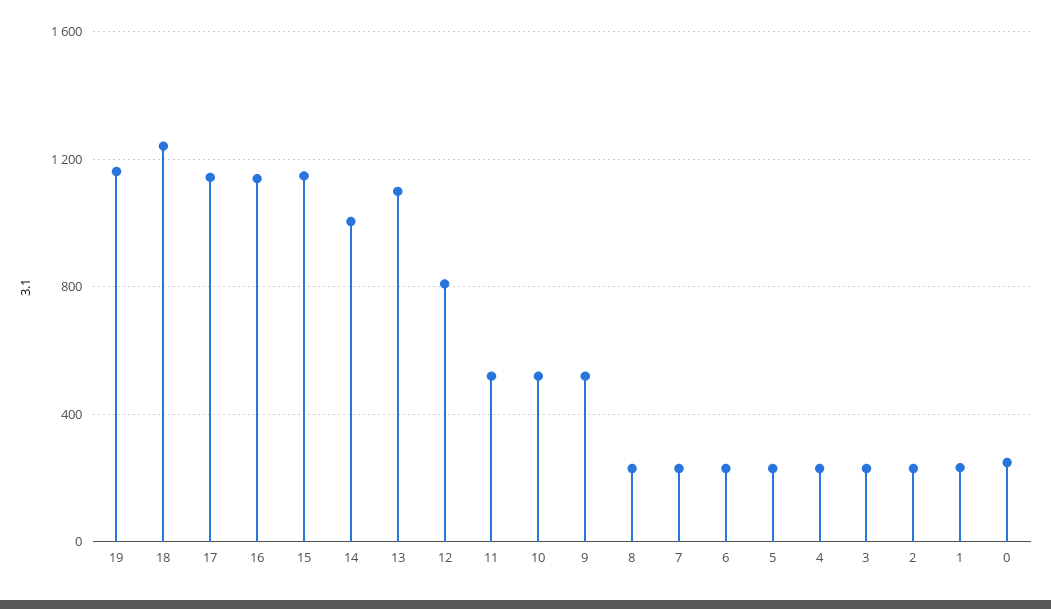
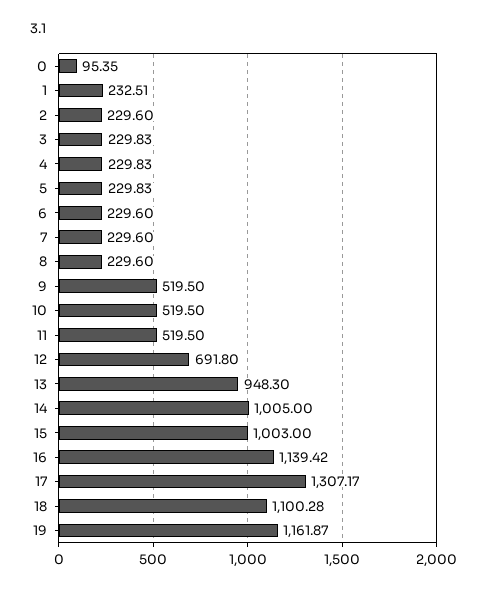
18: 1250 -> 1100.28
17: 1150 -> 1307.17
15: 1150 -> 1003
13: 1100 -> 948.3
12: 800 -> 691.8
0: 250 -> 95.35

